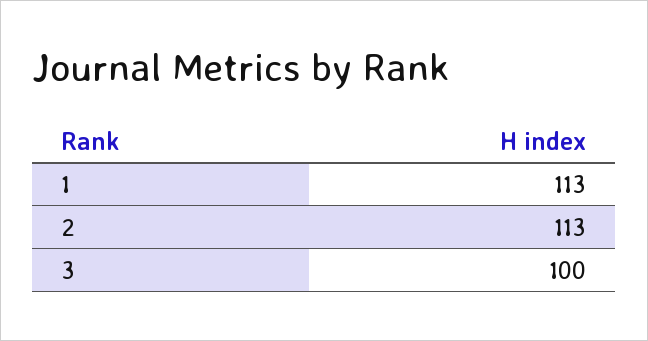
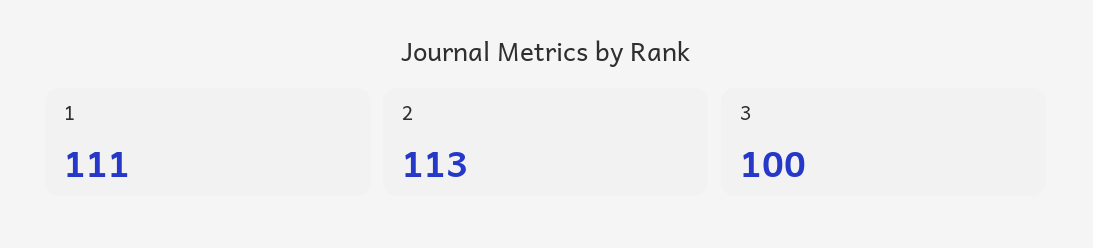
1: 113 -> 111

